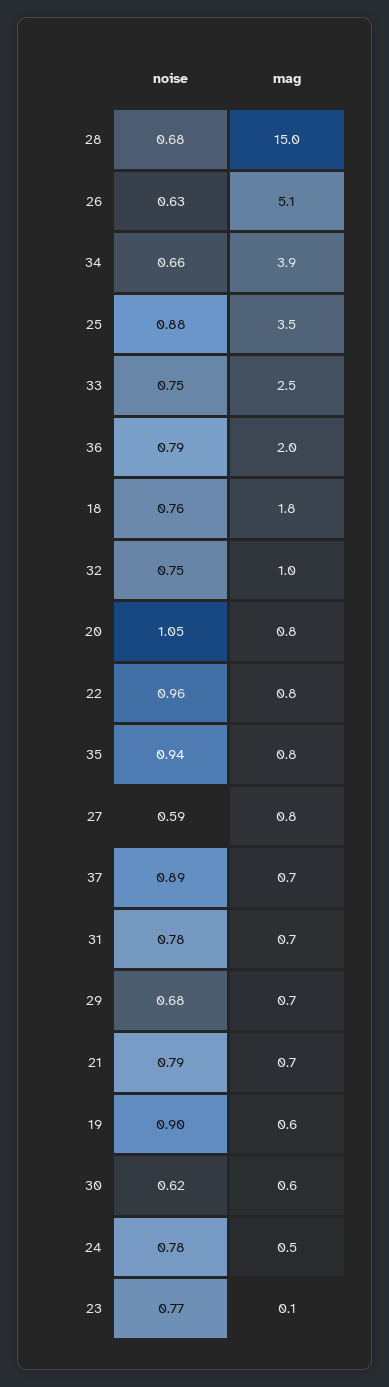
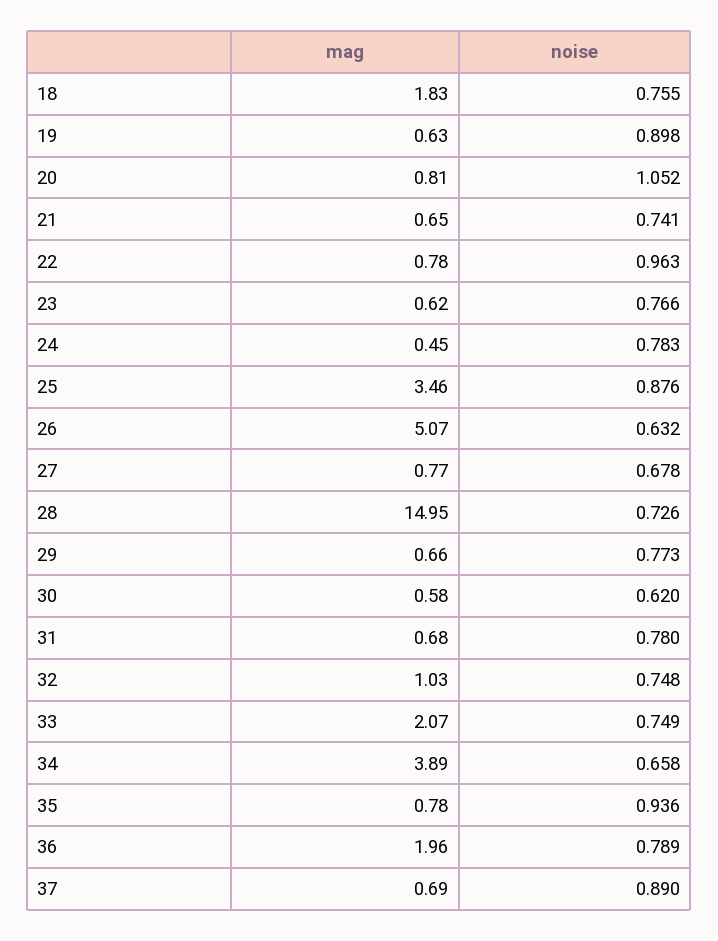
noise, 28: 0.68 -> 0.726
mag, 33: 2.5 -> 2.07
noise, 27: 0.59 -> 0.678
noise, 29: 0.68 -> 0.773
noise, 21: 0.79 -> 0.741
mag, 23: 0.1 -> 0.62

